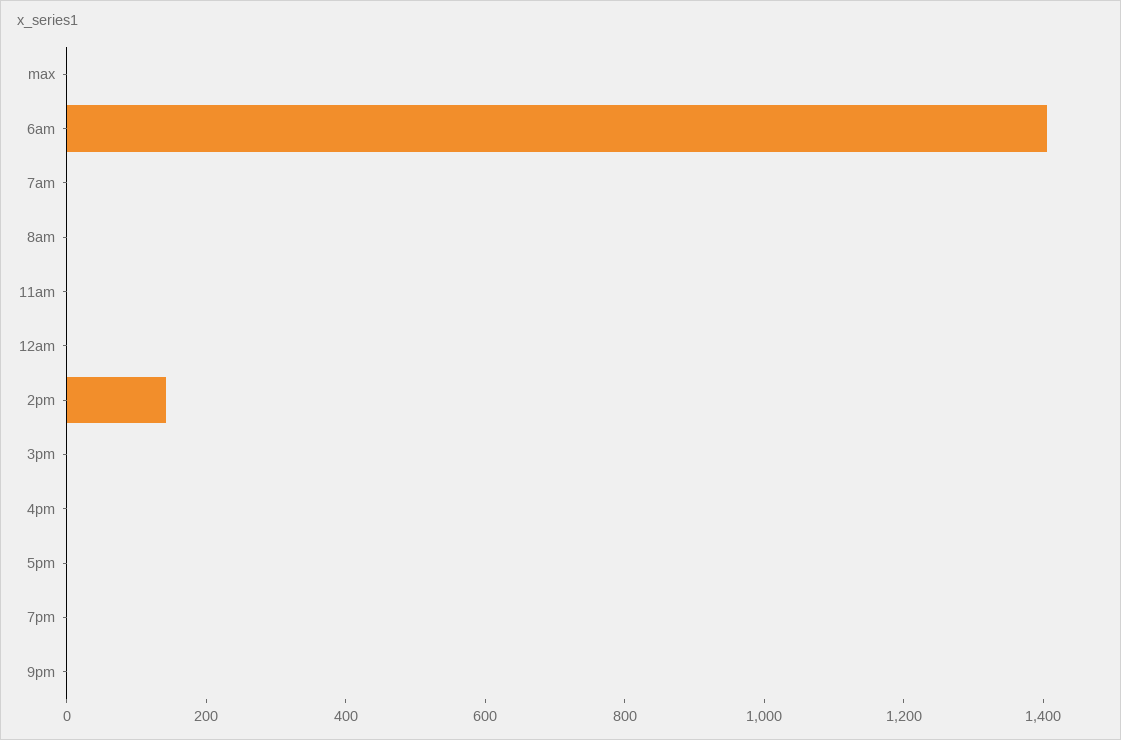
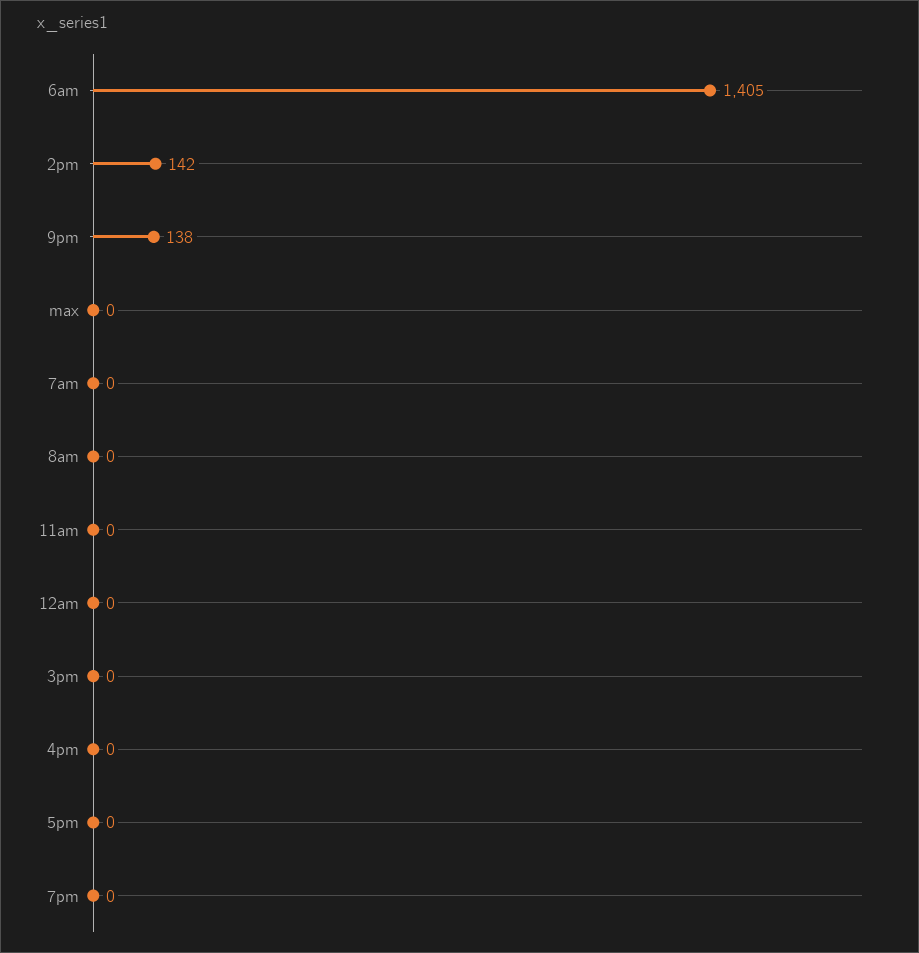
9pm: 0 -> 138

